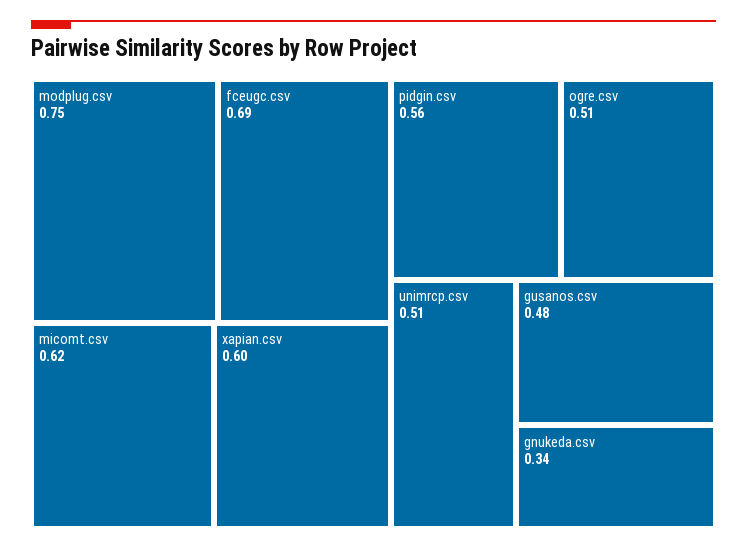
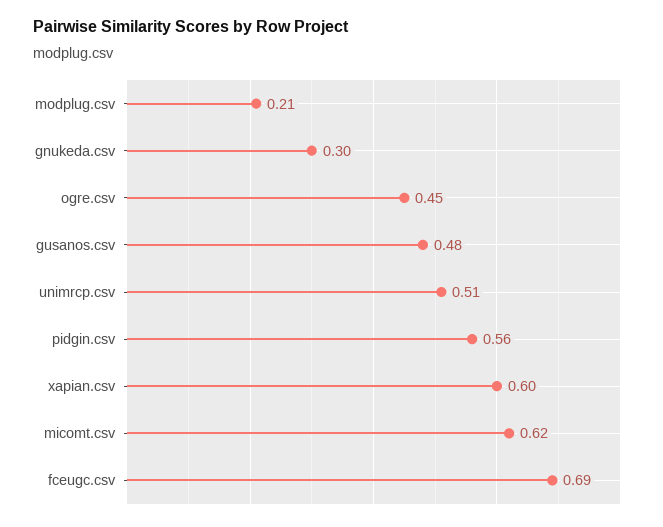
modplug.csv: 0.75 -> 0.21
ogre.csv: 0.51 -> 0.45
gnukeda.csv: 0.34 -> 0.3

